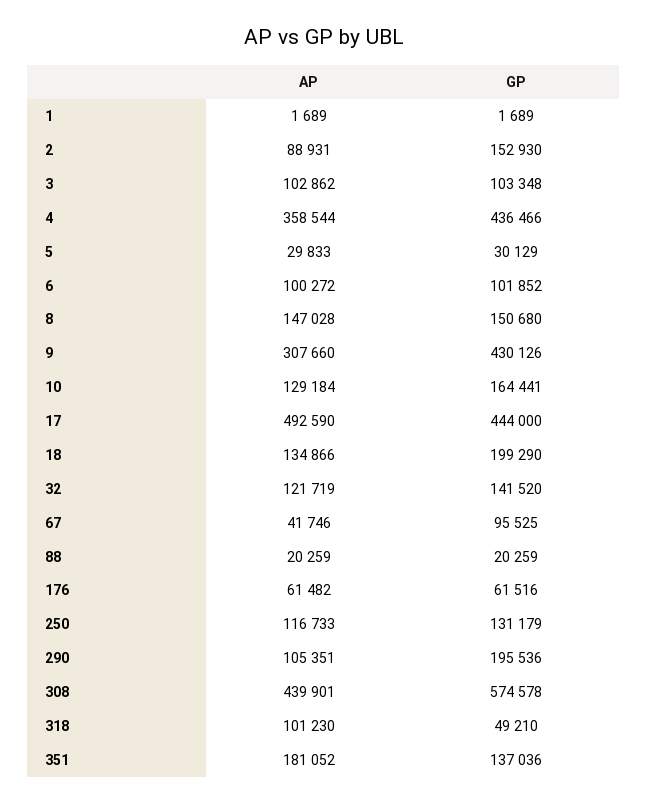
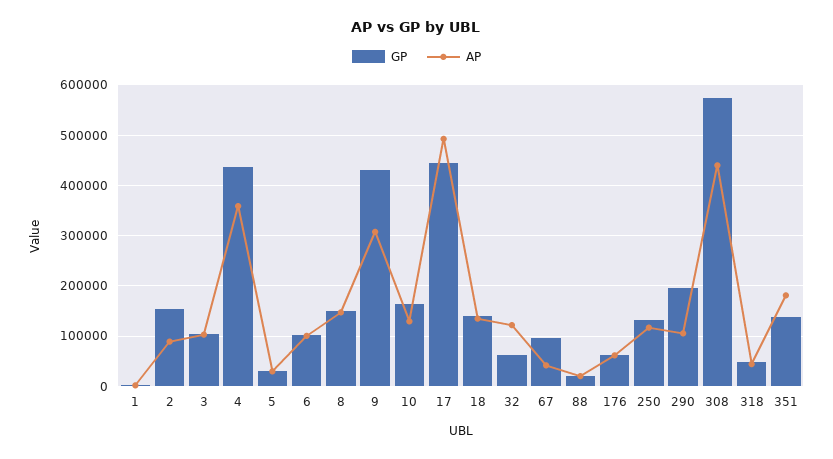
GP, 18: 199290 -> 140000
GP, 32: 141520 -> 60000
AP, 318: 101230 -> 40000

